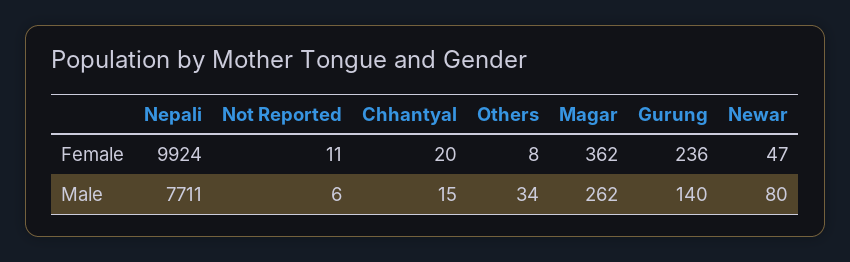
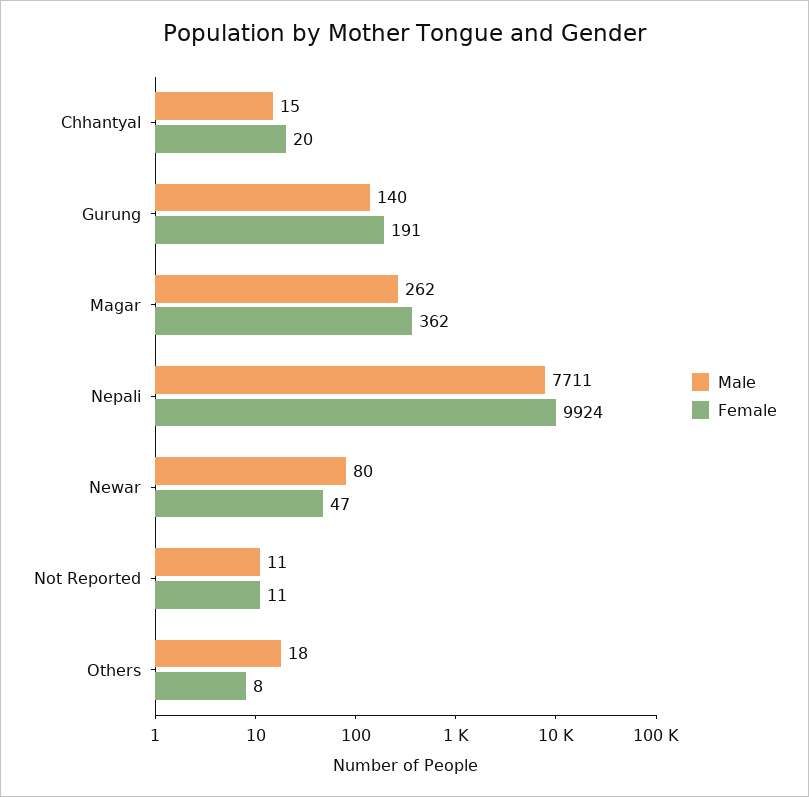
Female, Gurung: 236 -> 191
Male, Not Reported: 6 -> 11
Male, Others: 34 -> 18

